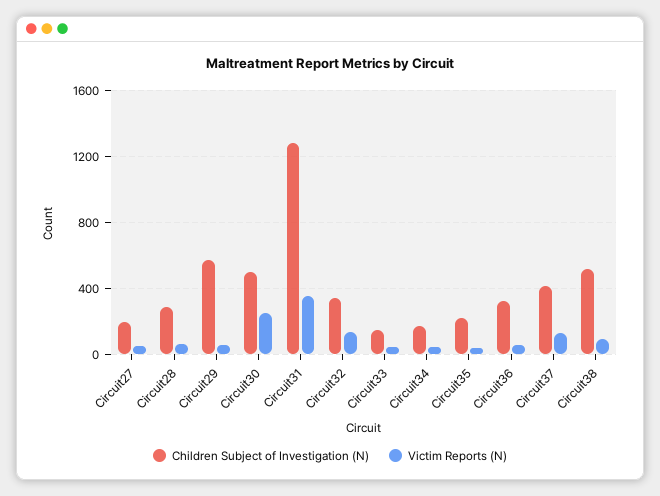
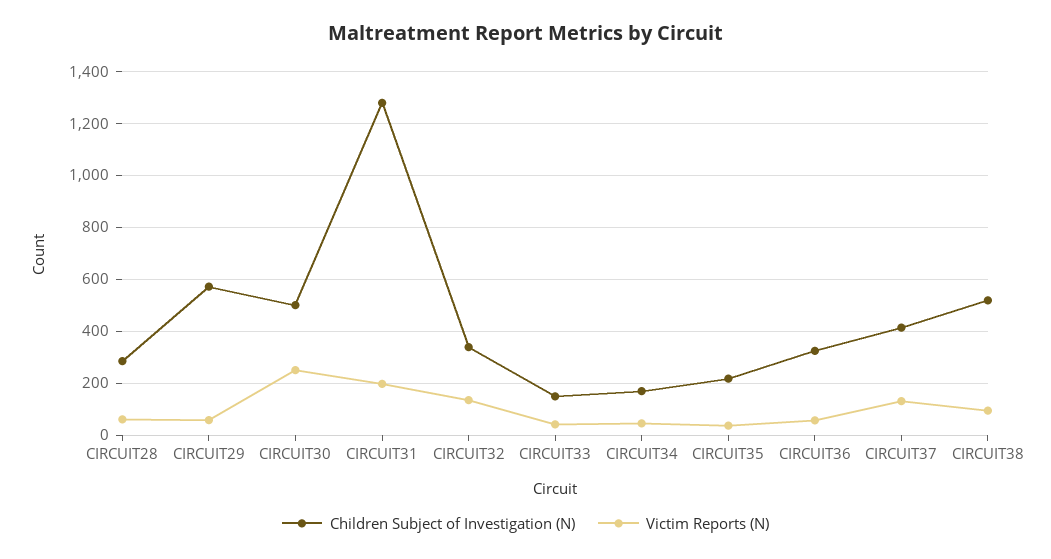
Children Subject of Investigation (N), Circuit27: 200 -> none
Victim Reports (N), Circuit27: 50 -> none
Victim Reports (N), Circuit31: 350 -> 200

